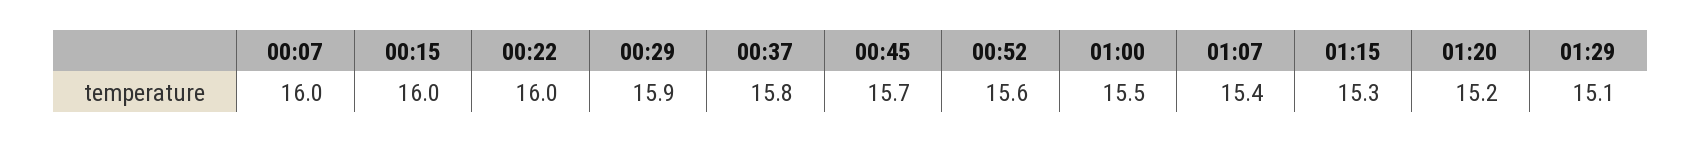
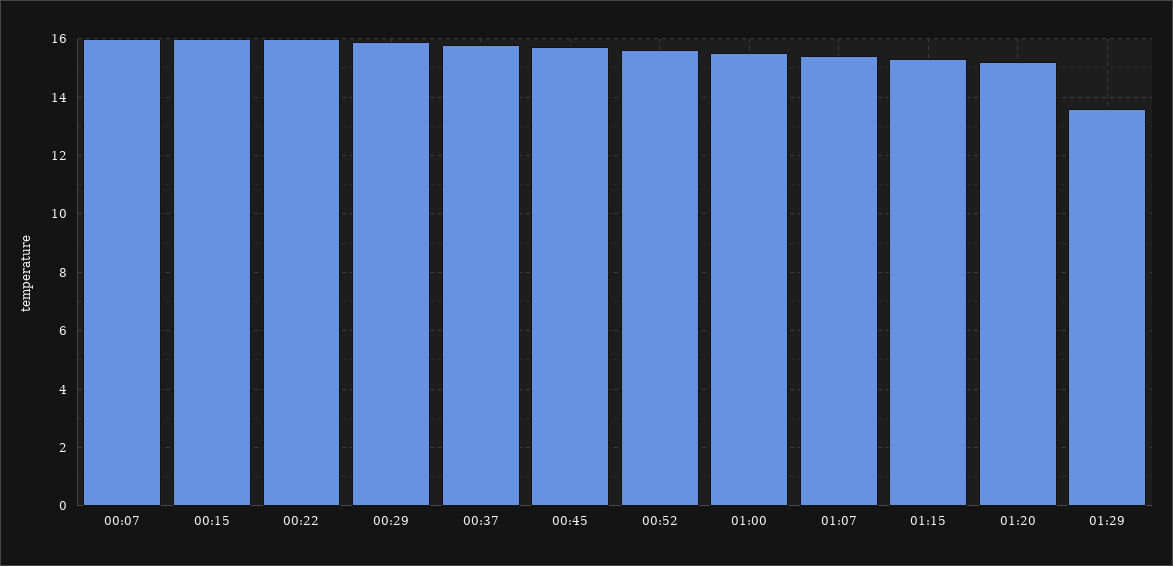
01:29: 15.1 -> 13.5

